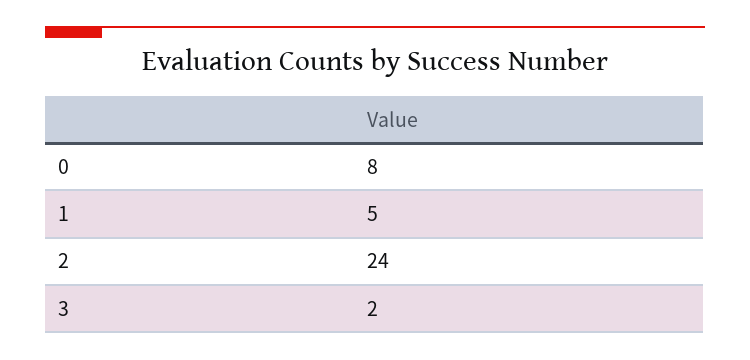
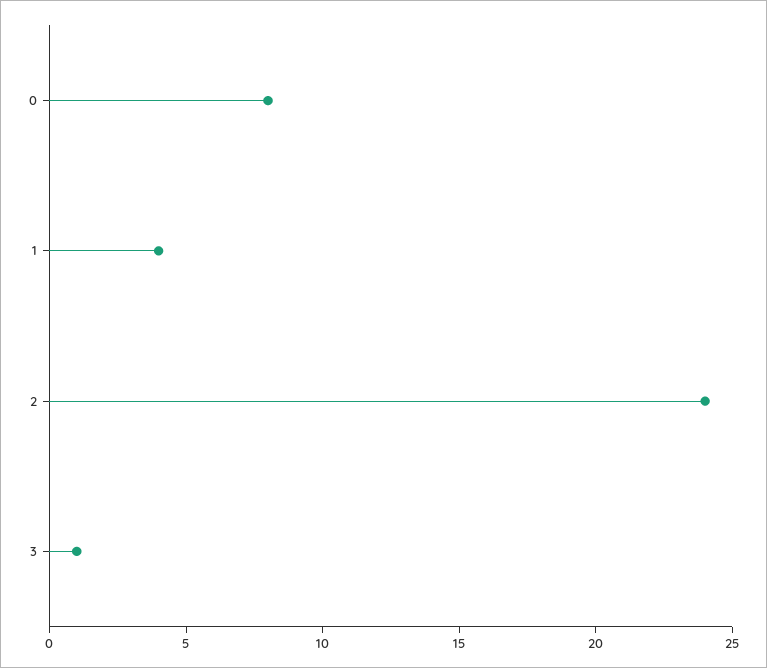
1: 5 -> 4
3: 2 -> 1

